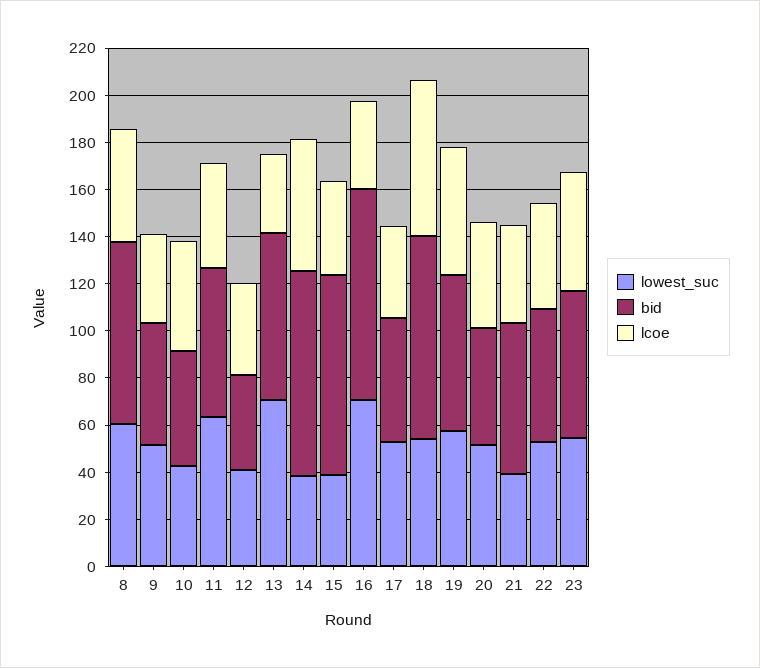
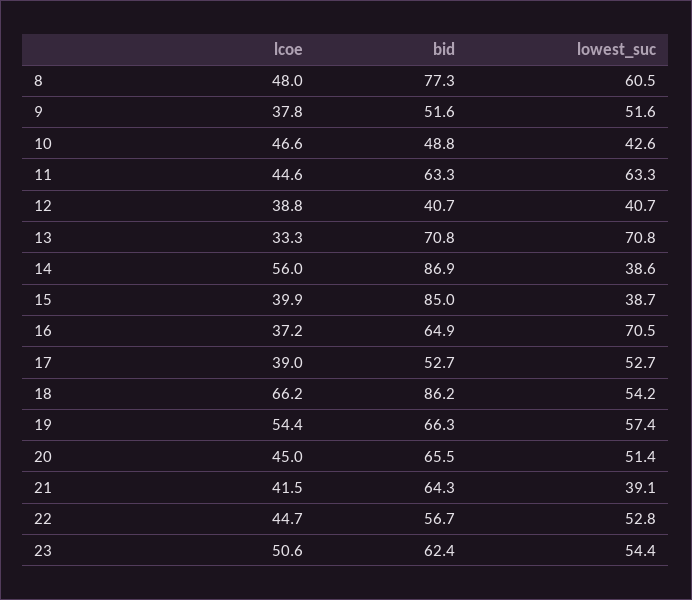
bid, 16: 90 -> 64.9
bid, 20: 50 -> 65.5

